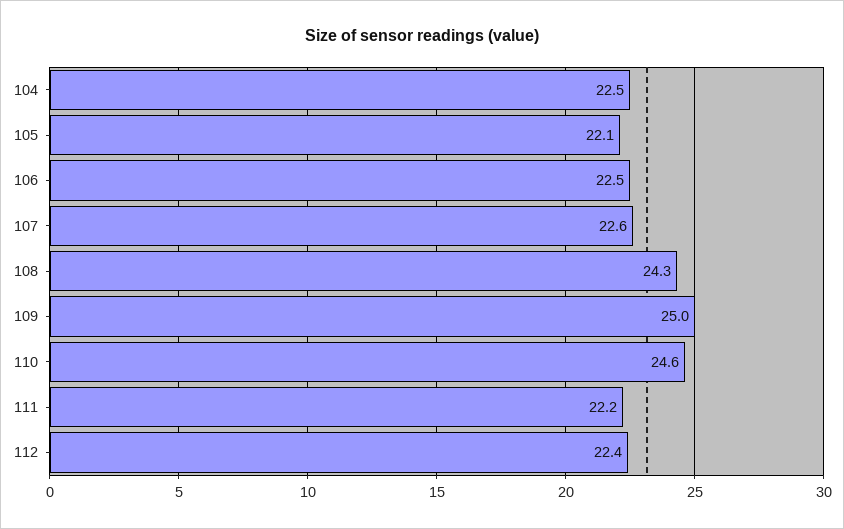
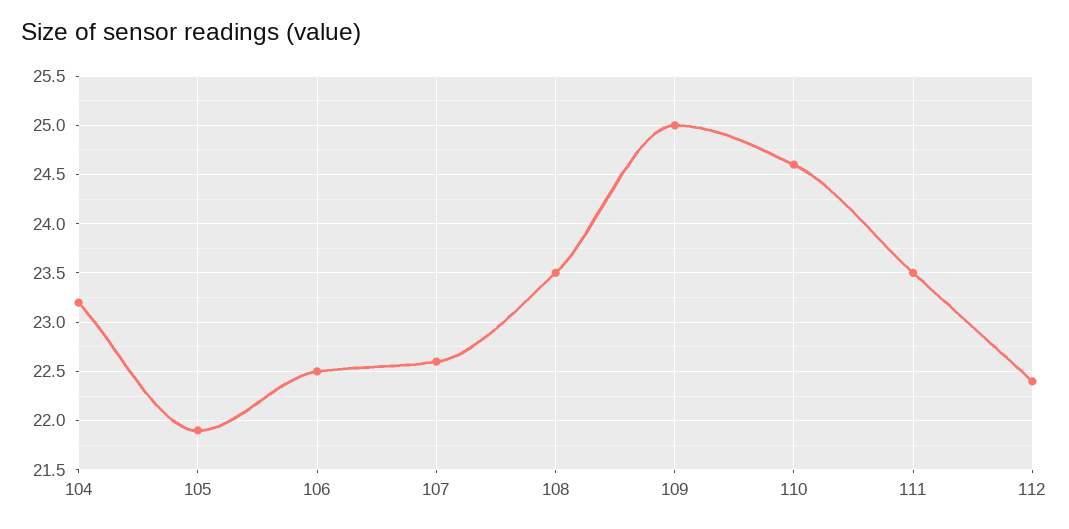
104: 22.5 -> 23.2
105: 22.1 -> 21.9
108: 24.3 -> 23.5
111: 22.2 -> 23.5

